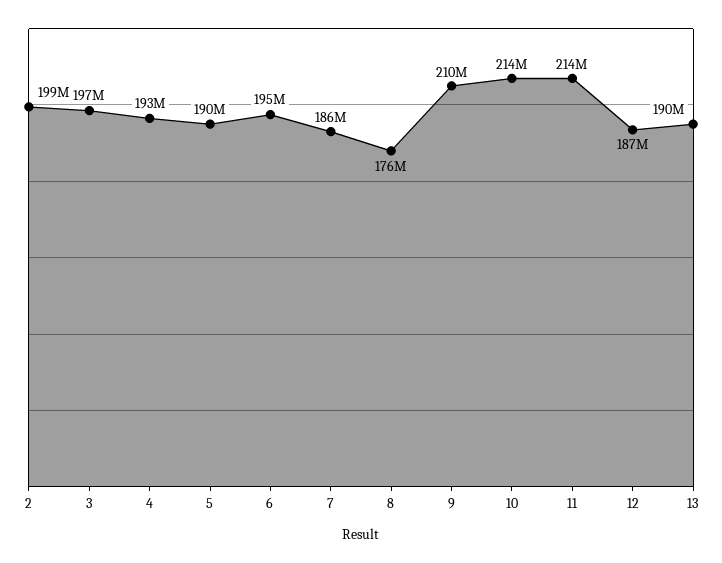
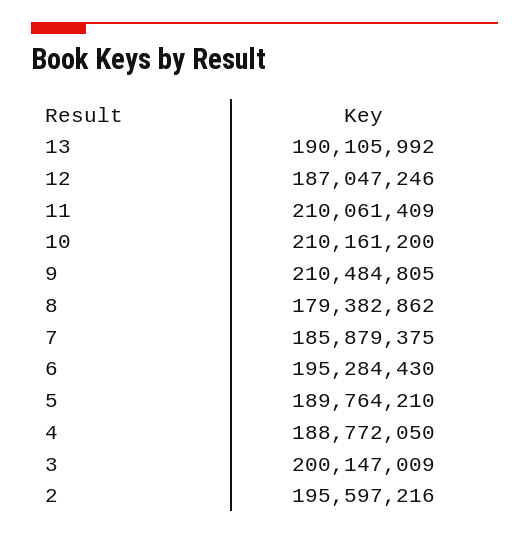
2: 199000000 -> 195597216
3: 197000000 -> 200147009
4: 193000000 -> 188772050
8: 176000000 -> 179382862
10: 214000000 -> 210161200
11: 214000000 -> 210061409

